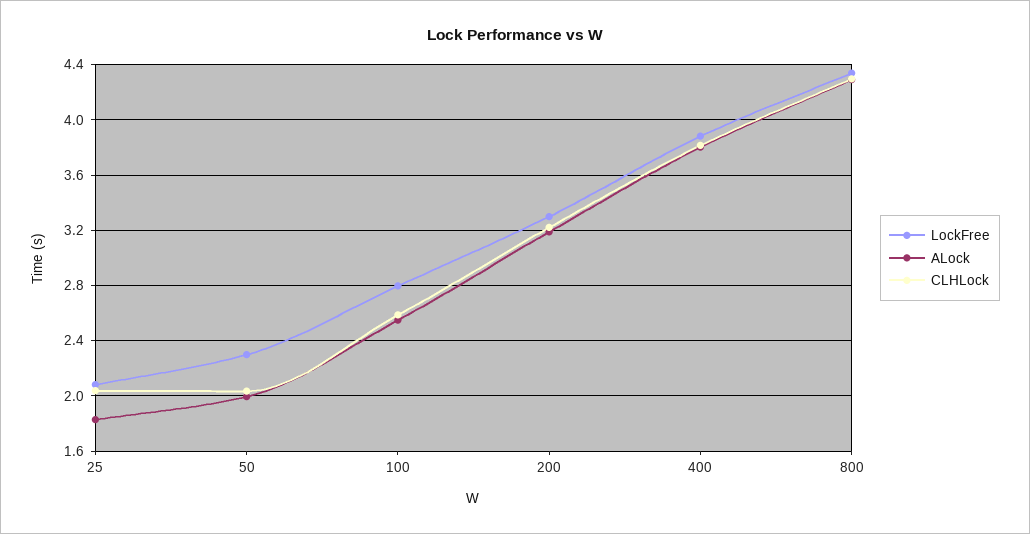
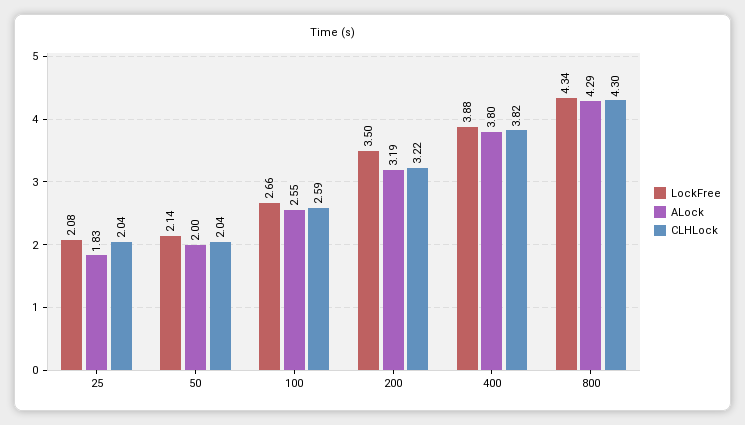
LockFree, 50: 2.3 -> 2.14
LockFree, 100: 2.8 -> 2.66
LockFree, 200: 3.3 -> 3.5

